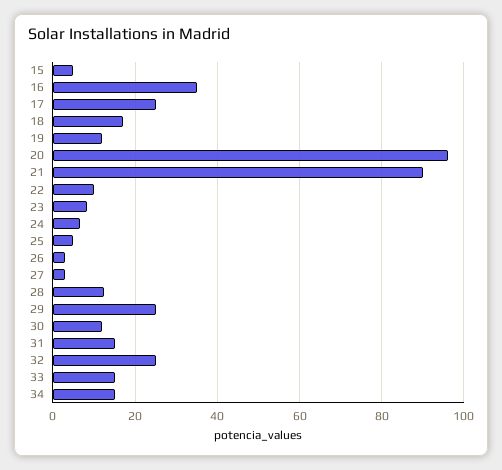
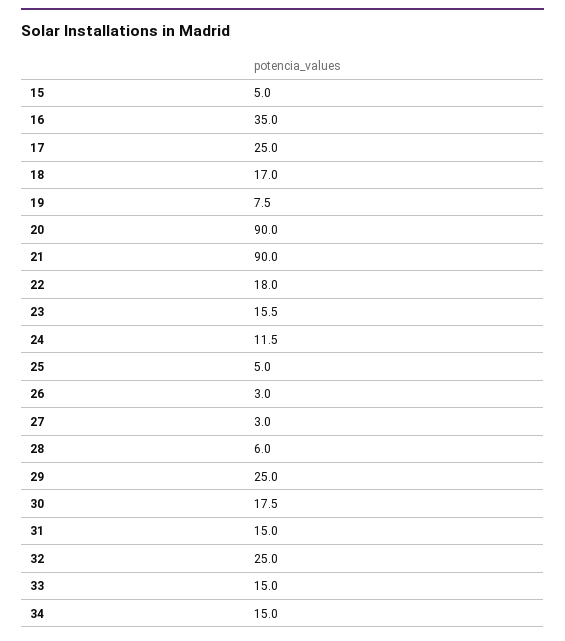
19: 12 -> 7.5
20: 96 -> 90
22: 10 -> 18
23: 8 -> 15.5
24: 6 -> 11.5
28: 12 -> 6
30: 12 -> 17.5

